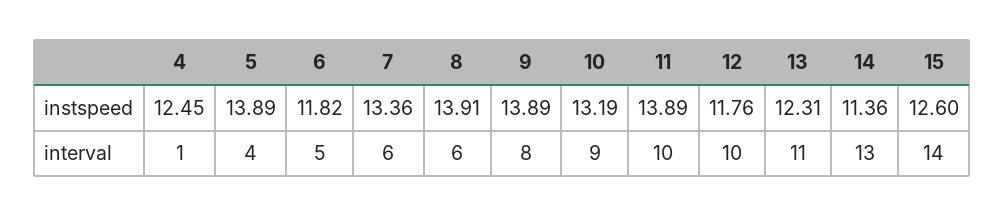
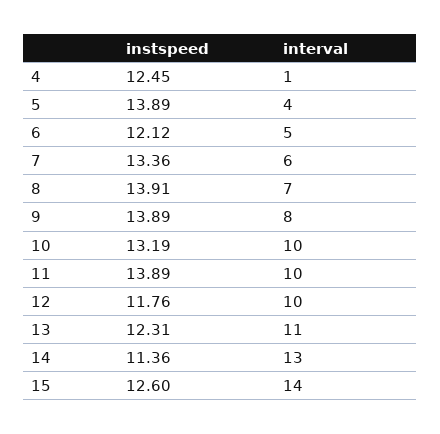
6, instspeed: 11.82 -> 12.12
8, interval: 6 -> 7
10, interval: 9 -> 10

